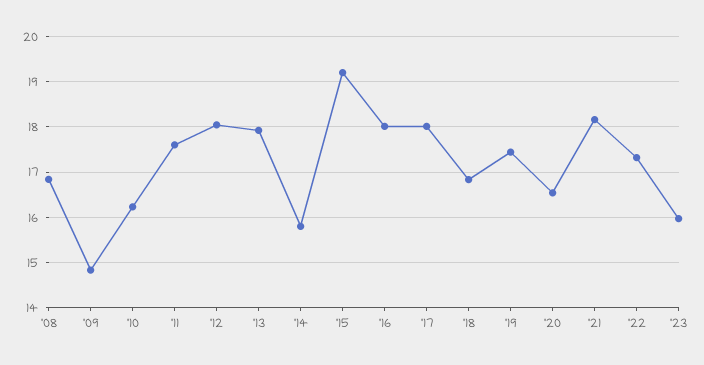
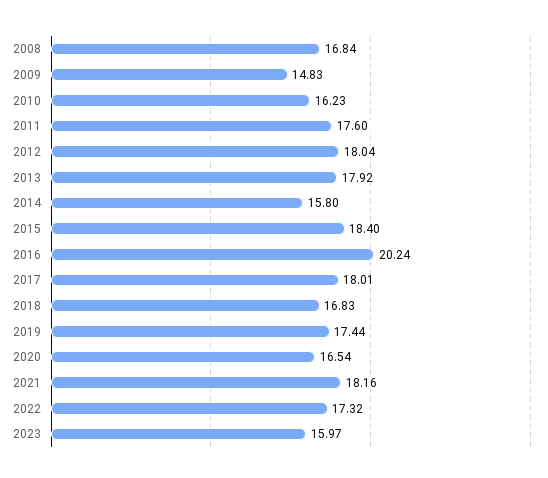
'15: 19.2 -> 18.4
'16: 18 -> 20.24

